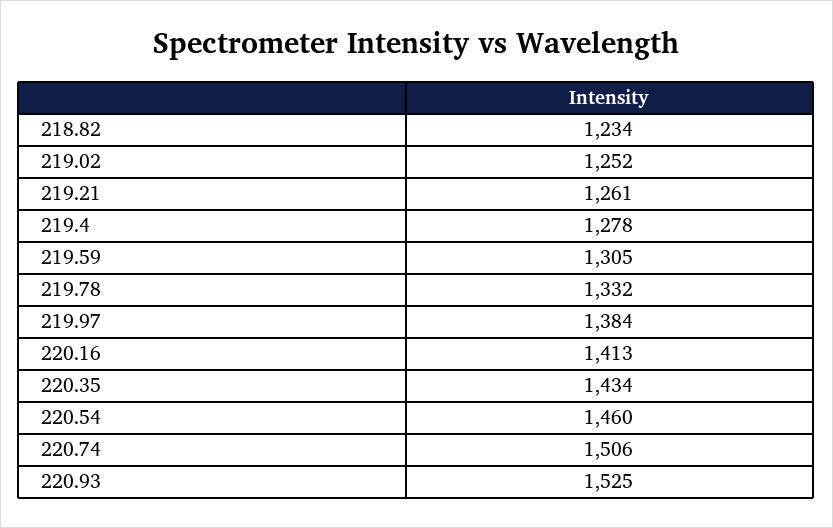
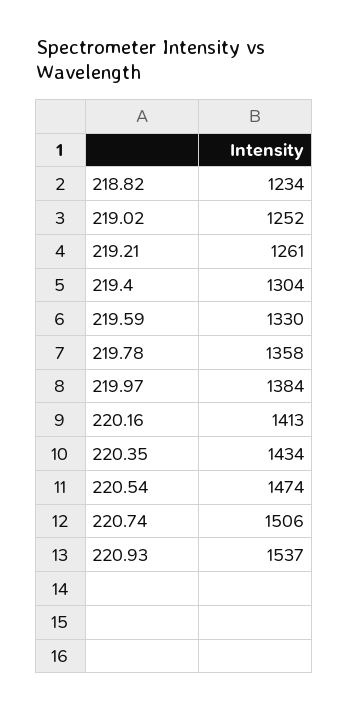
219.4: 1278 -> 1304
219.59: 1305 -> 1330
219.78: 1332 -> 1358
220.54: 1460 -> 1474
220.93: 1525 -> 1537

